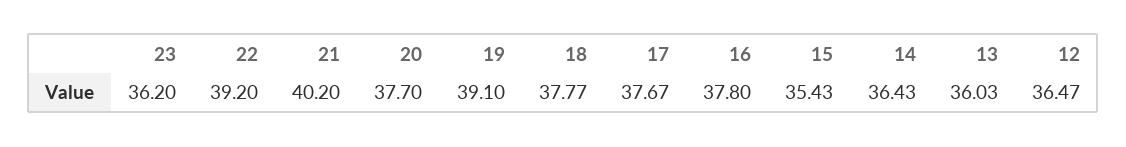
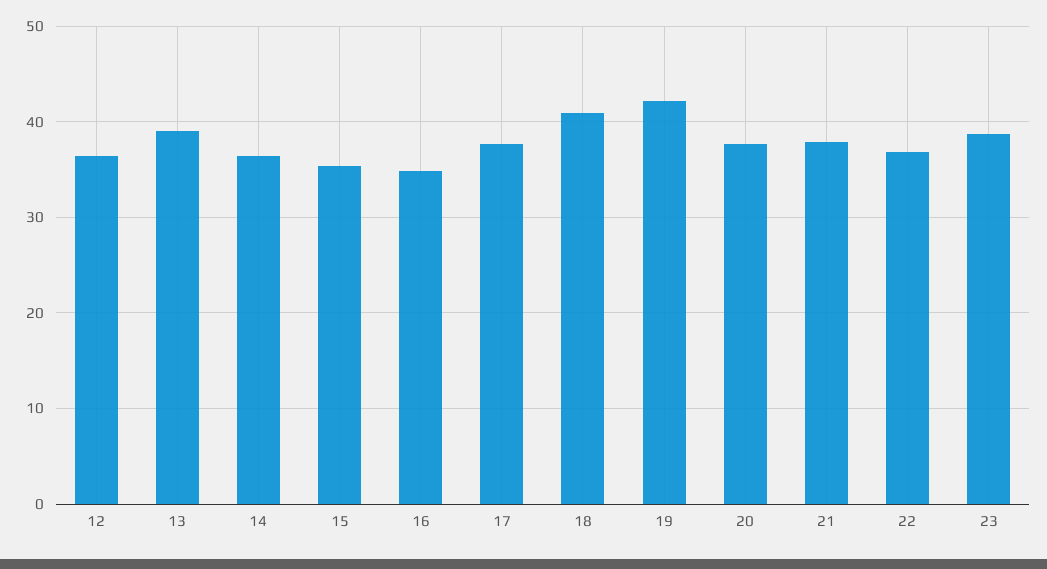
23: 36.2 -> 39
22: 39.2 -> 37
21: 40.2 -> 38
19: 39.1 -> 42
18: 37.77 -> 41
16: 37.8 -> 35
13: 36.03 -> 39

